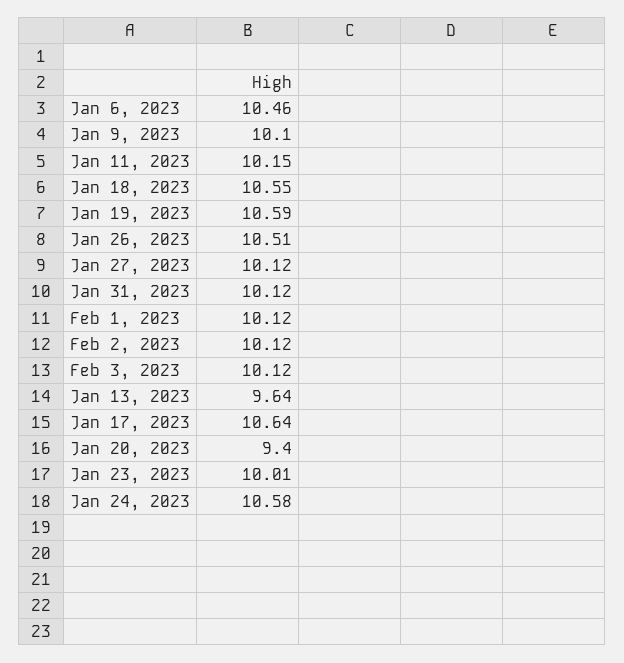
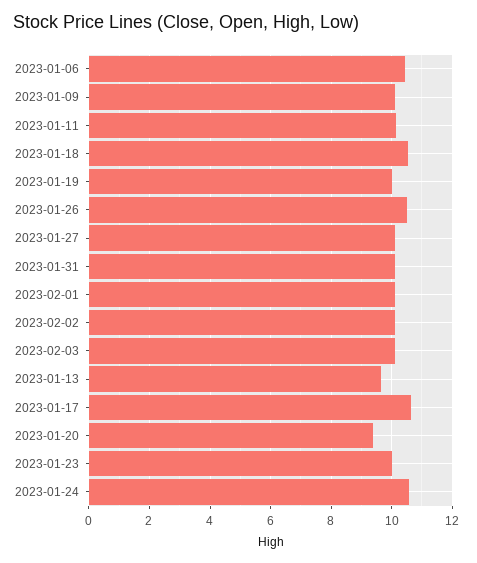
Jan 19, 2023: 10.59 -> 10

